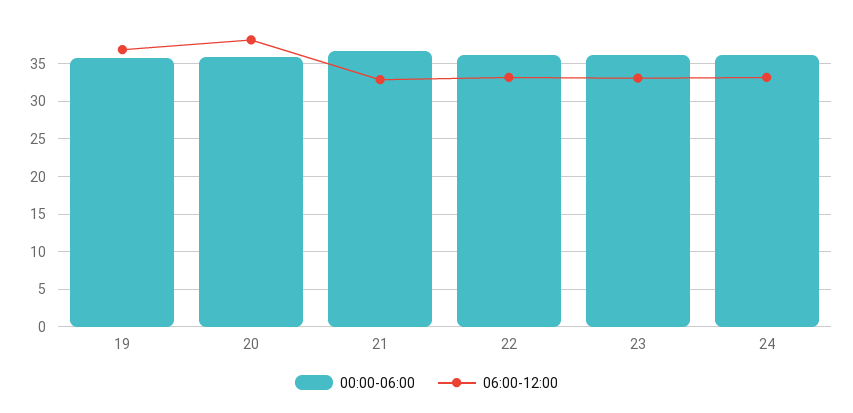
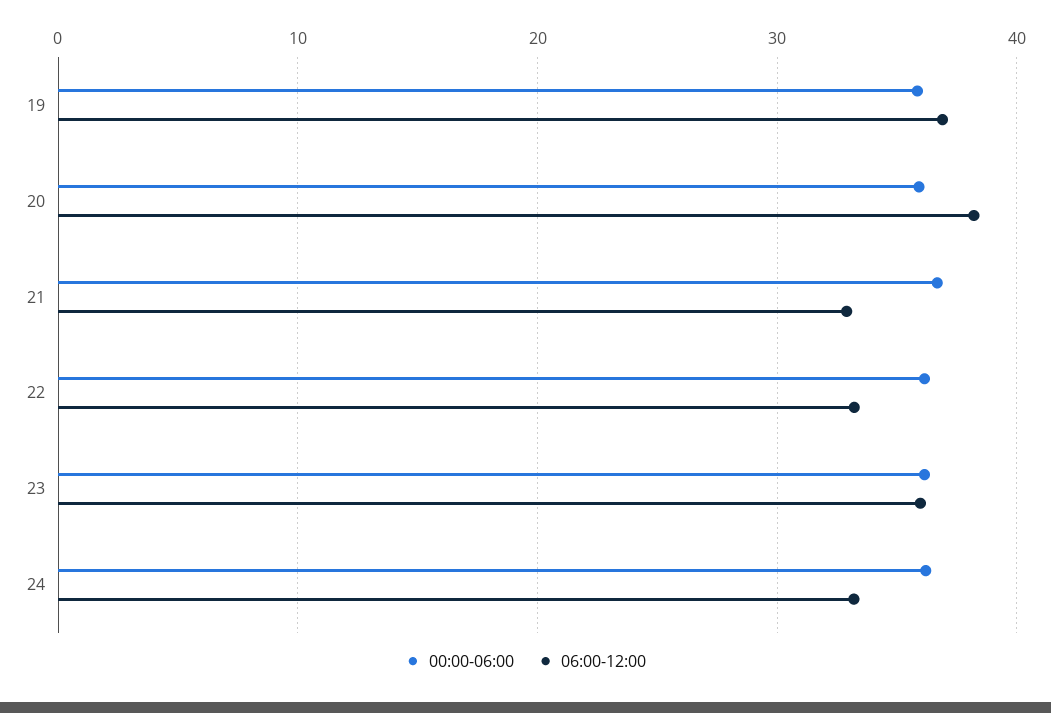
06:00-12:00, 23: 33 -> 36

